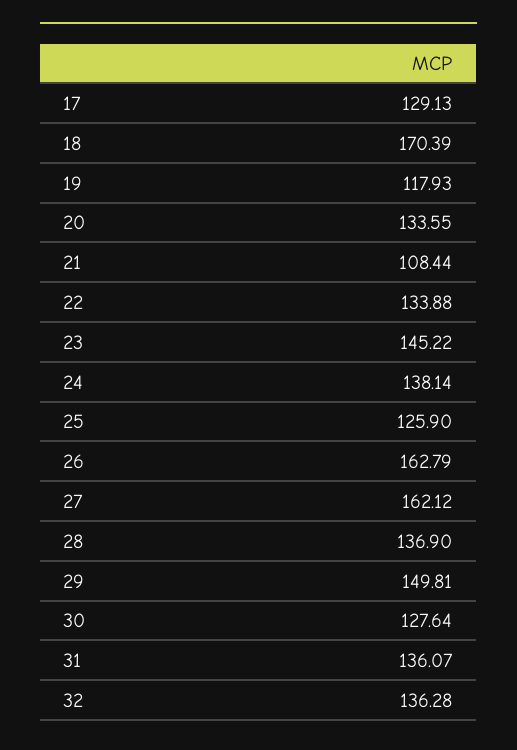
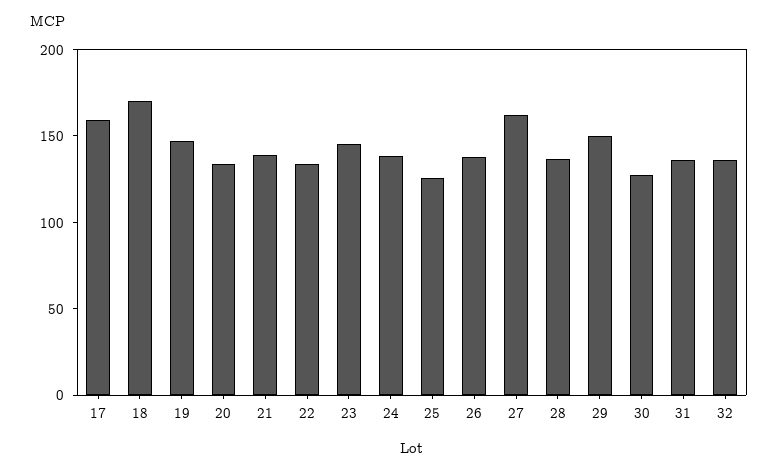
17: 129.13 -> 160
19: 117.93 -> 150
21: 108.44 -> 140
26: 162.79 -> 140

